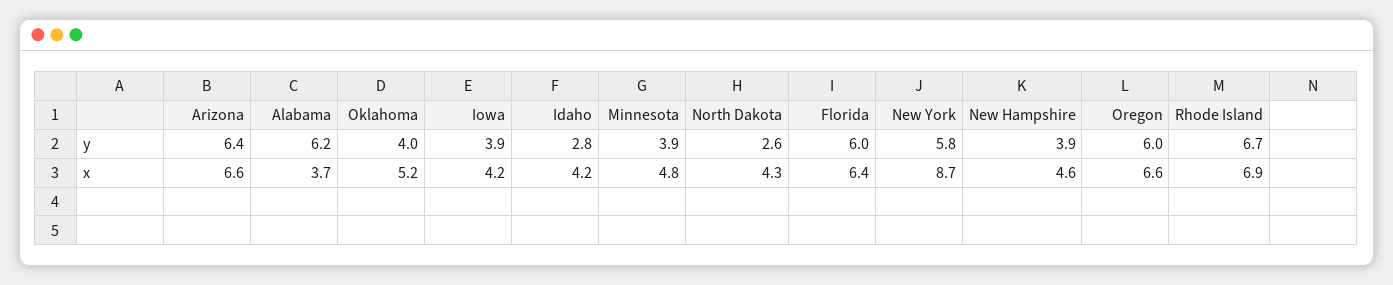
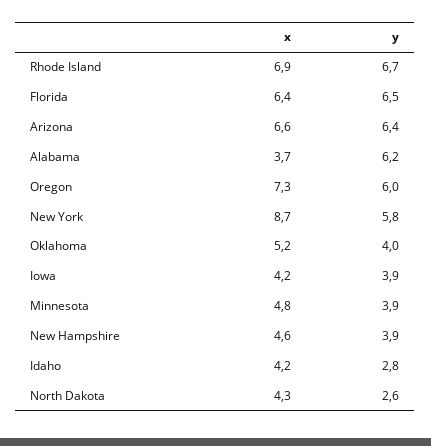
Florida, y: 6 -> 6.5
Oregon, x: 6.6 -> 7.3

